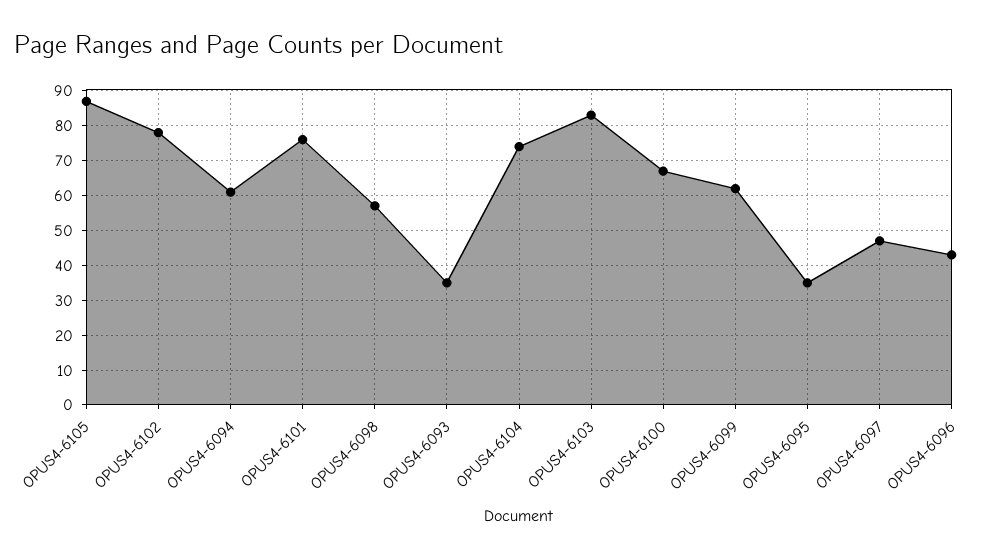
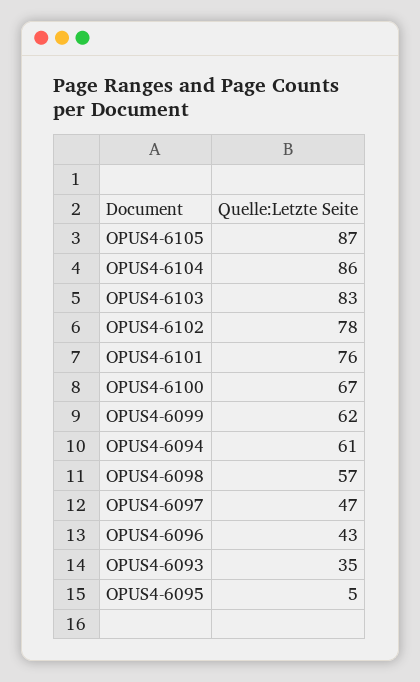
OPUS4-6104: 75 -> 86
OPUS4-6095: 35 -> 5

